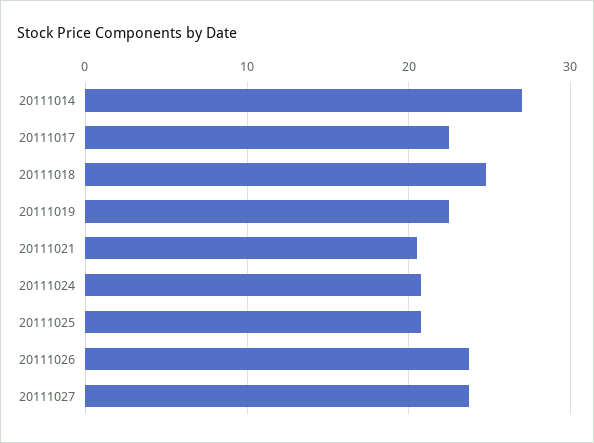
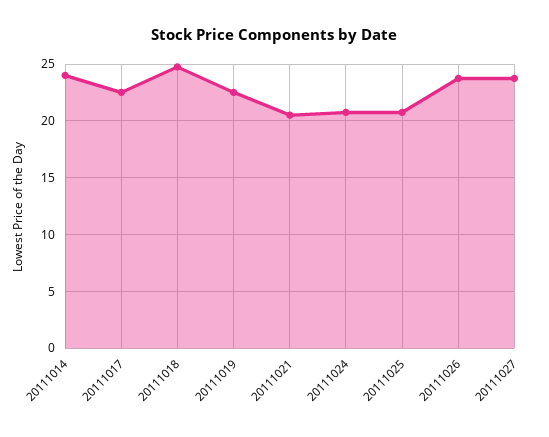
20111014: 27 -> 24

